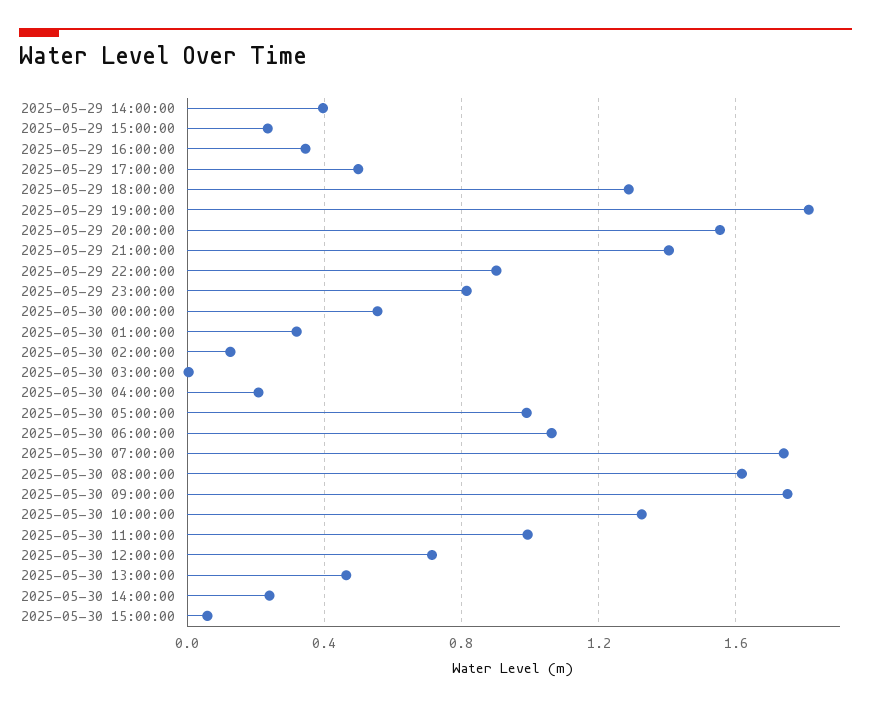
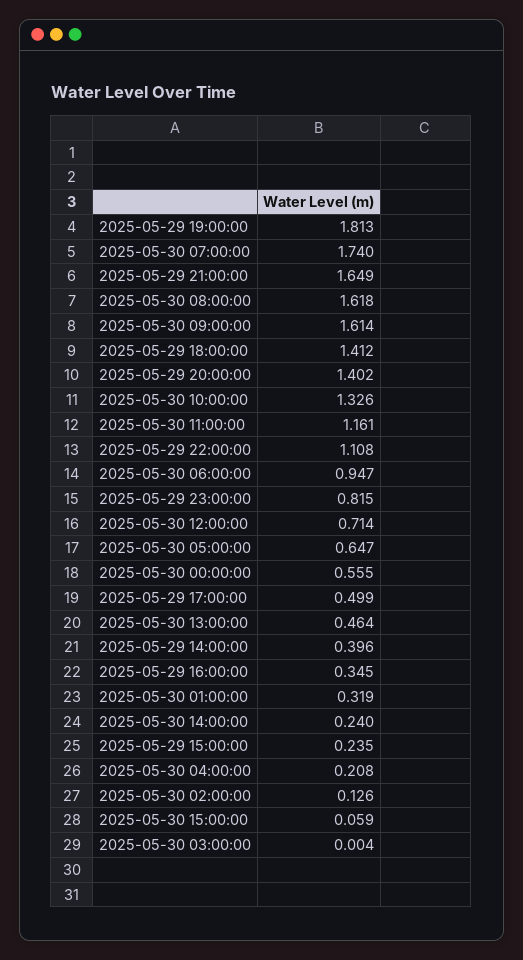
2025-05-29 18:00:00: 1.3 -> 1.412
2025-05-29 20:00:00: 1.55 -> 1.402
2025-05-29 21:00:00: 1.4 -> 1.649
2025-05-29 22:00:00: 0.9 -> 1.108
2025-05-30 05:00:00: 1 -> 0.647
2025-05-30 06:00:00: 1.05 -> 0.947
2025-05-30 09:00:00: 1.75 -> 1.614
2025-05-30 11:00:00: 1 -> 1.161

